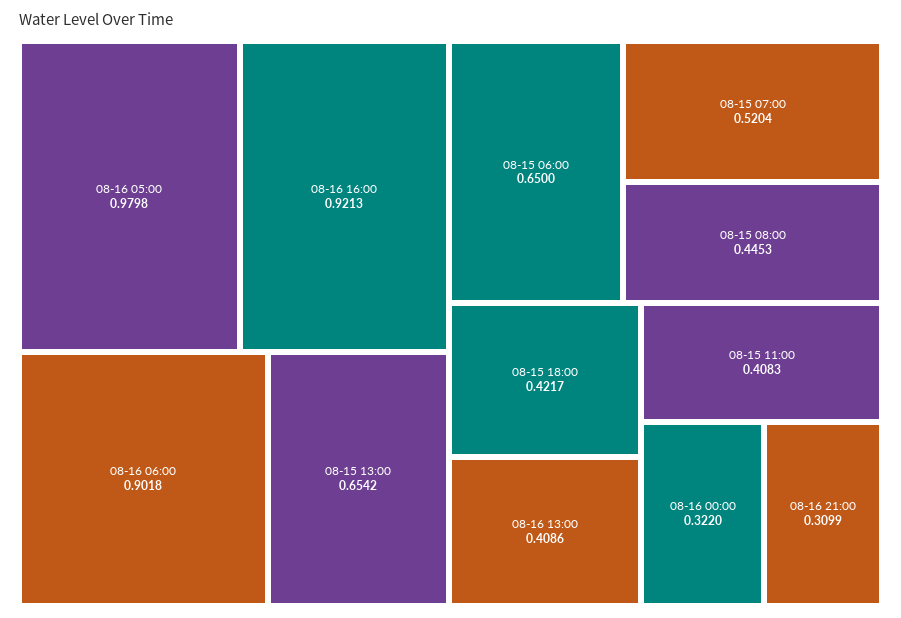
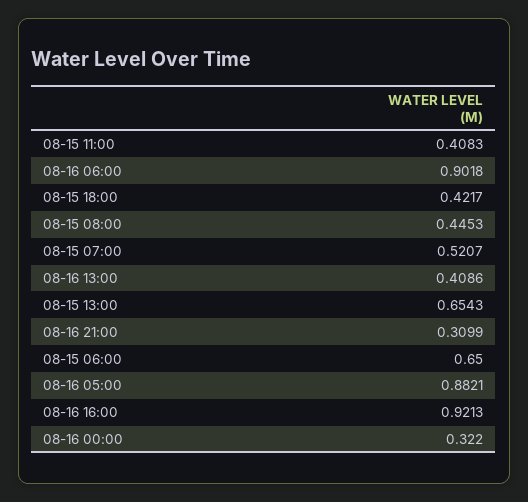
08-16 05:00: 0.9798 -> 0.8821
08-15 13:00: 0.6542 -> 0.6543
08-15 07:00: 0.5204 -> 0.5207

